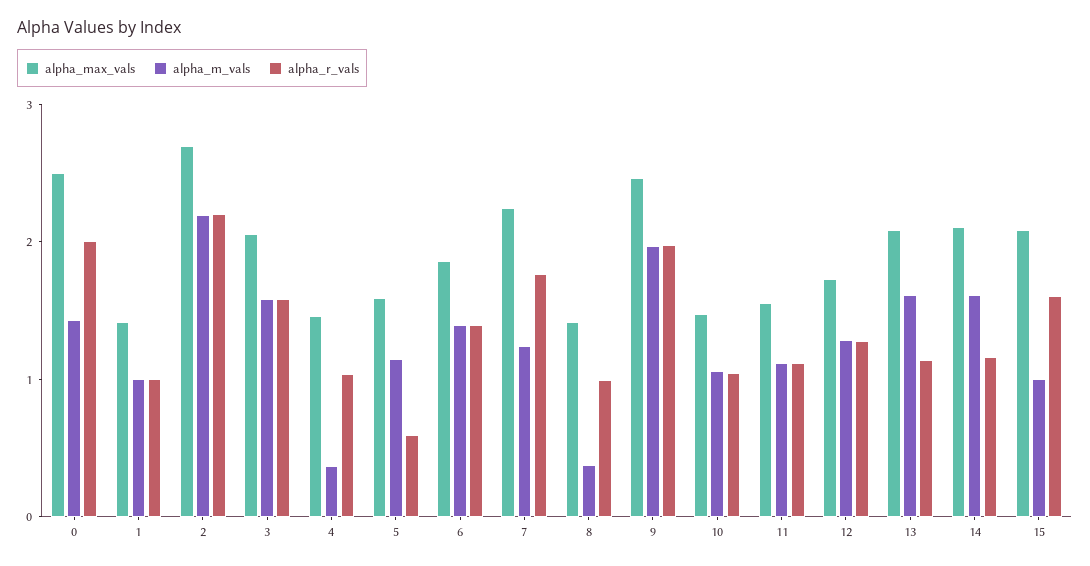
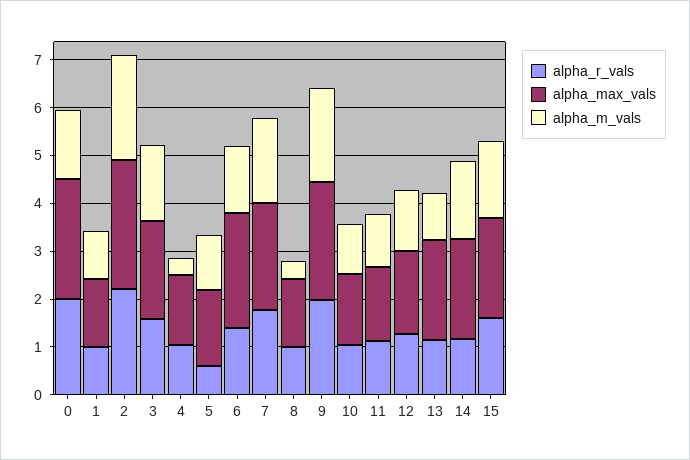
alpha_max_vals, 6: 1.8 -> 2.4
alpha_m_vals, 7: 1.2 -> 1.8
alpha_m_vals, 13: 1.6 -> 1
alpha_m_vals, 15: 1 -> 1.6

